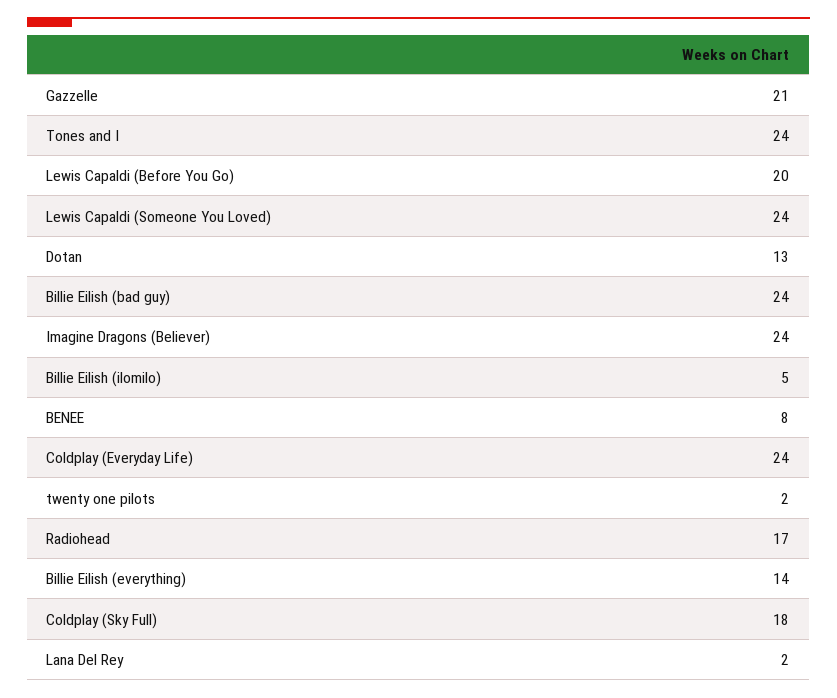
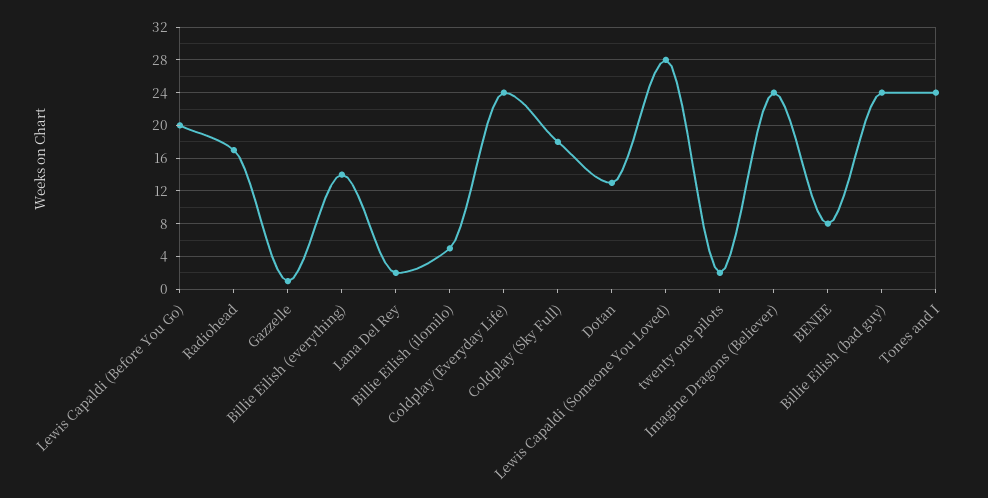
Gazzelle: 21 -> 1
Lewis Capaldi (Someone You Loved): 24 -> 28

